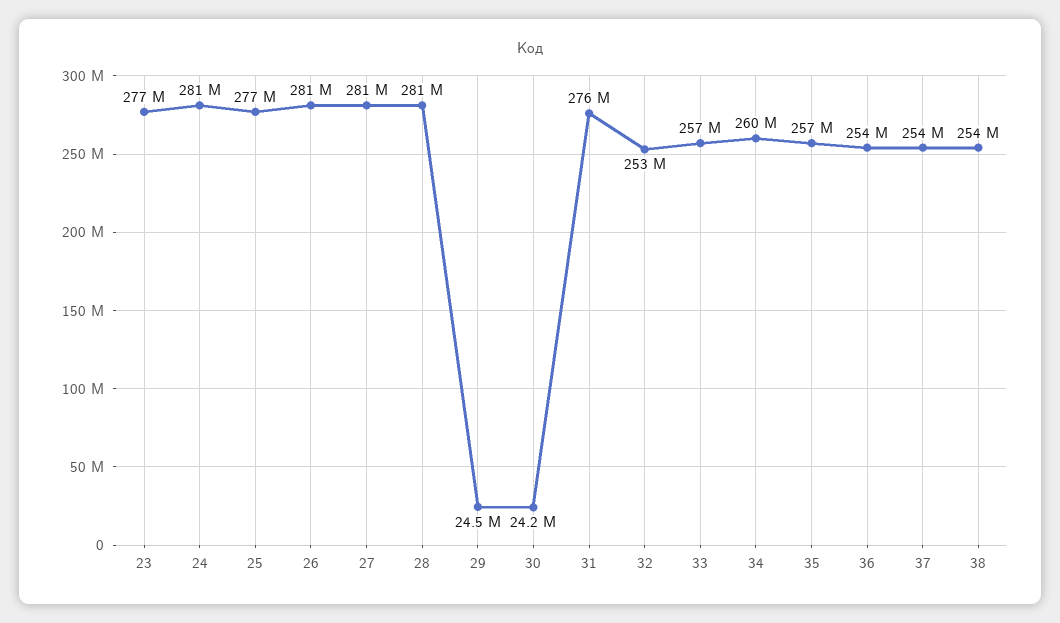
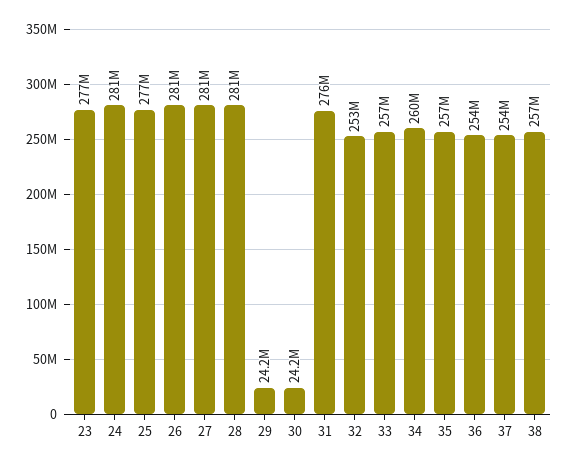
29: 24500000 -> 24200000
38: 254000000 -> 257000000

